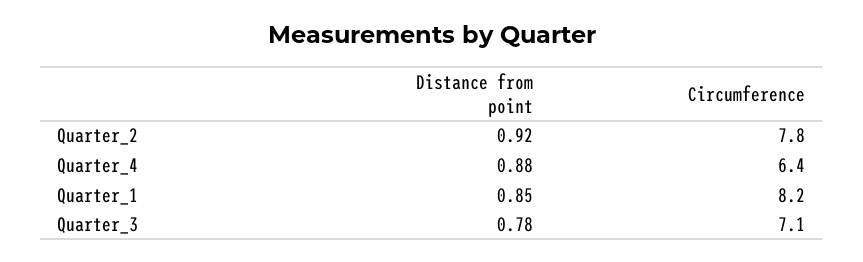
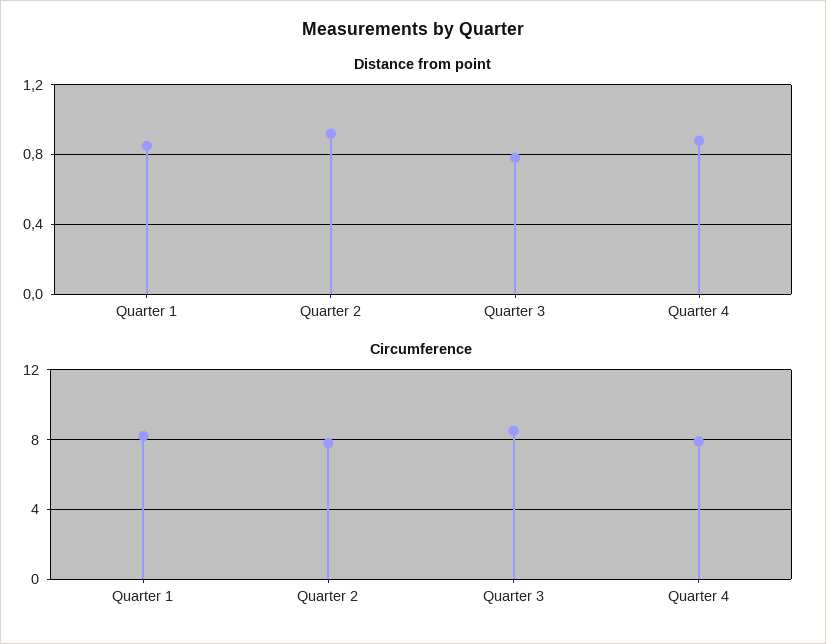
Circumference, Quarter_4: 6.4 -> 8
Circumference, Quarter_3: 7.1 -> 8.5

